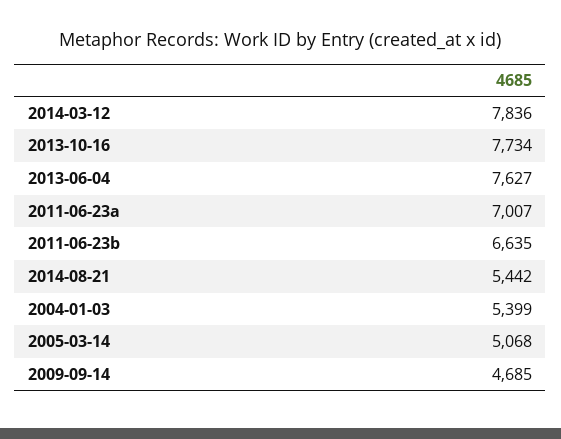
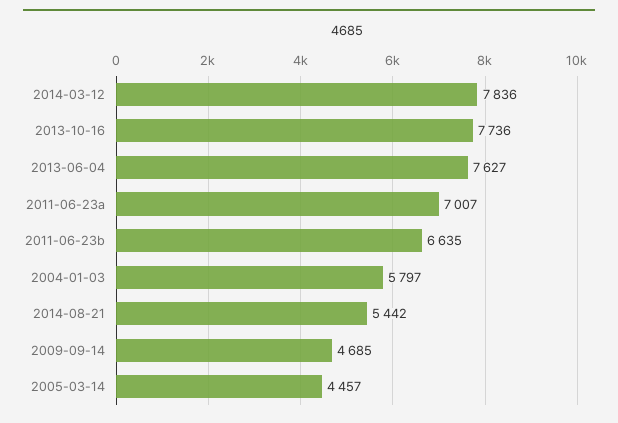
2013-10-16: 7734 -> 7736
2004-01-03: 5399 -> 5797
2005-03-14: 5068 -> 4457

